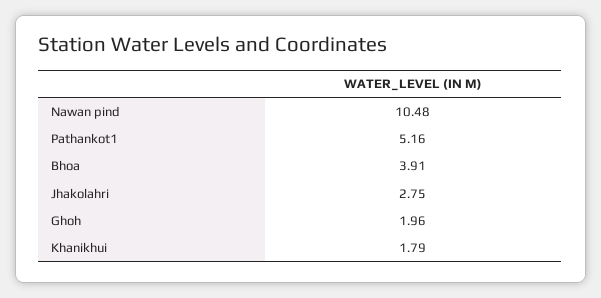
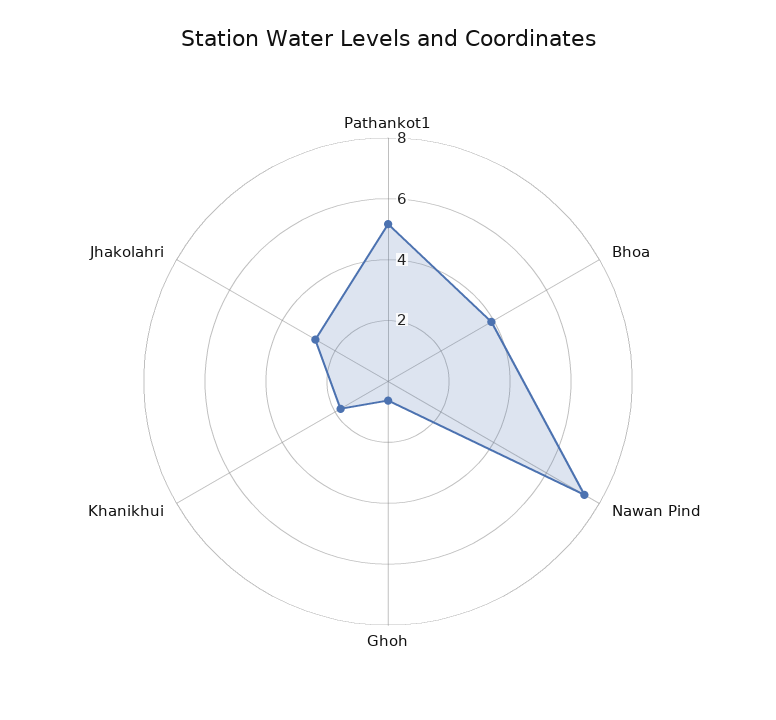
Nawan pind: 10.48 -> 7.5
Ghoh: 1.96 -> 0.5

